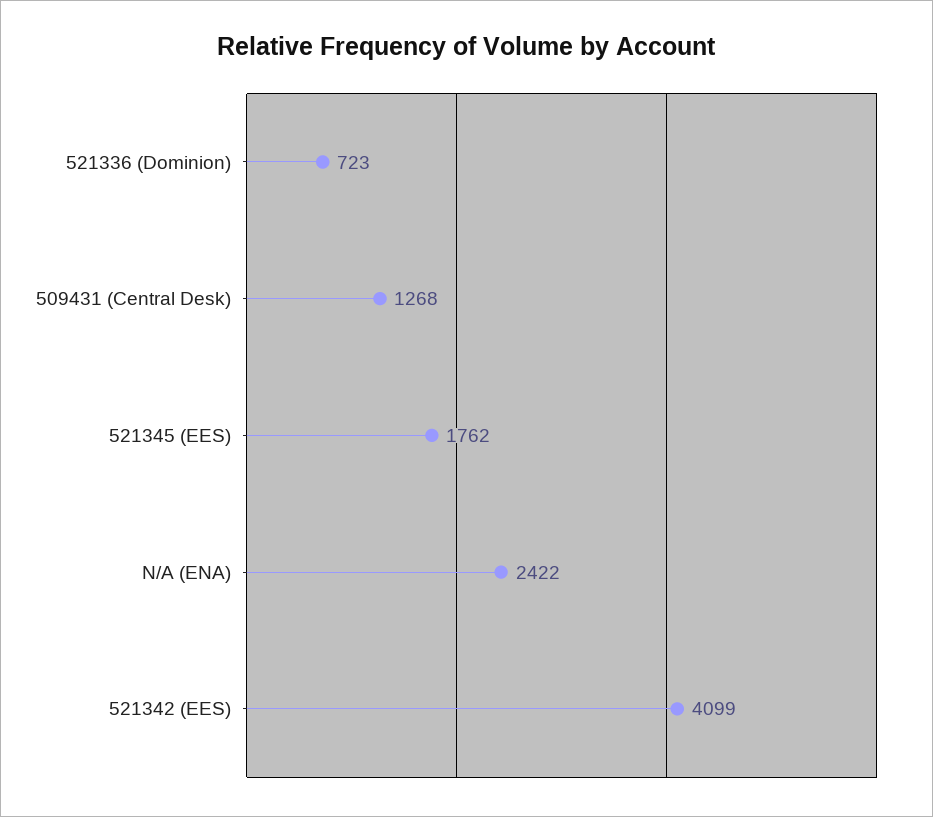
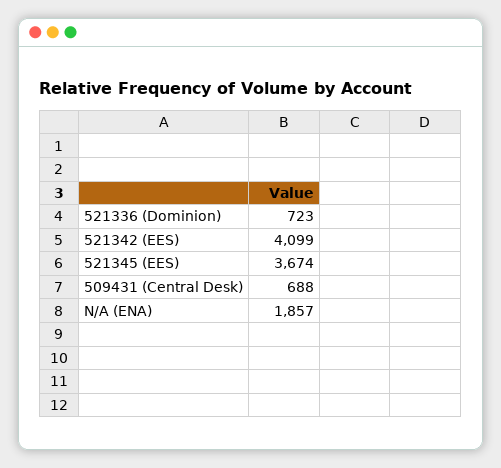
509431 (Central Desk): 1268 -> 688
521345 (EES): 1762 -> 3674
N/A (ENA): 2422 -> 1857

